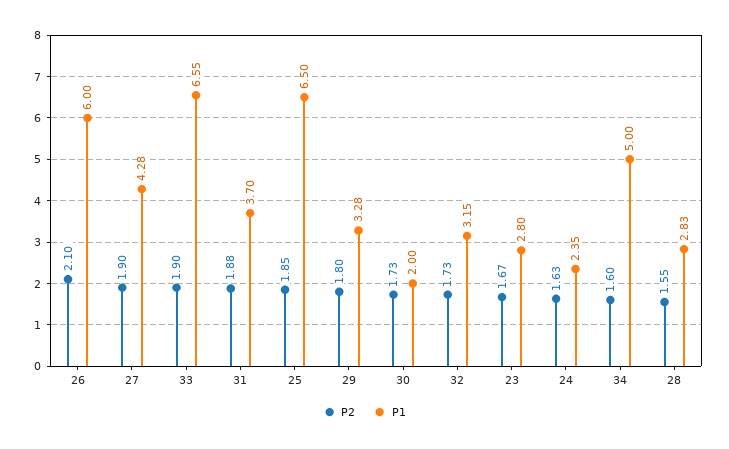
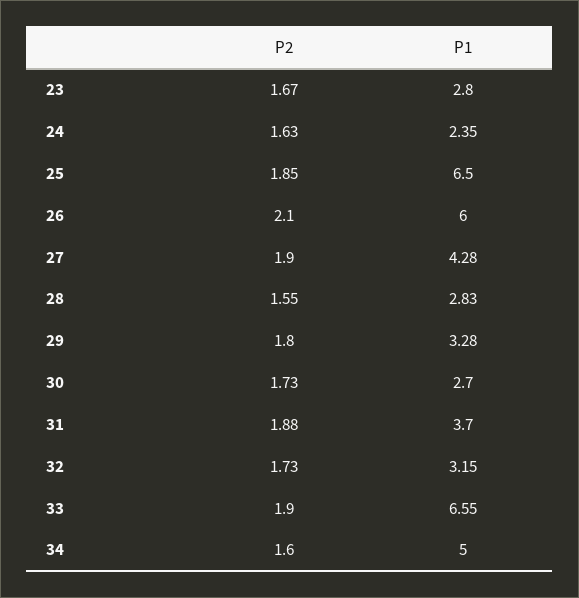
P1, 30: 2 -> 2.7

